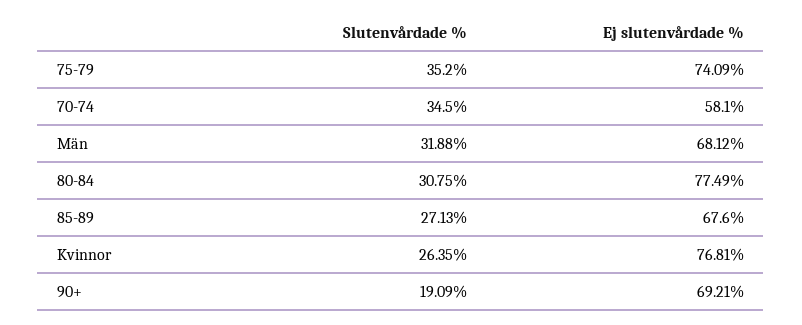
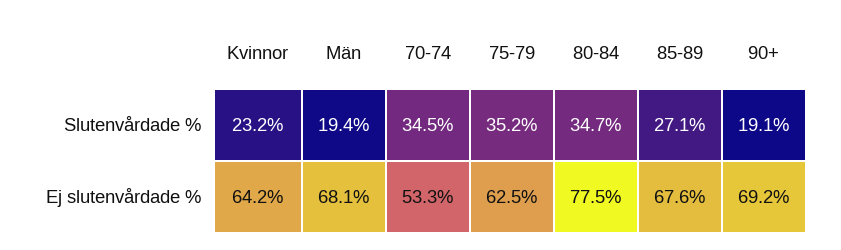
Ej slutenvårdade %, 75-79: 74.09 -> 62.5
Ej slutenvårdade %, 70-74: 58.1 -> 53.3
Slutenvårdade %, Män: 31.88 -> 19.4
Slutenvårdade %, 80-84: 30.75 -> 34.7
Slutenvårdade %, Kvinnor: 26.35 -> 23.2
Ej slutenvårdade %, Kvinnor: 76.81 -> 64.2

